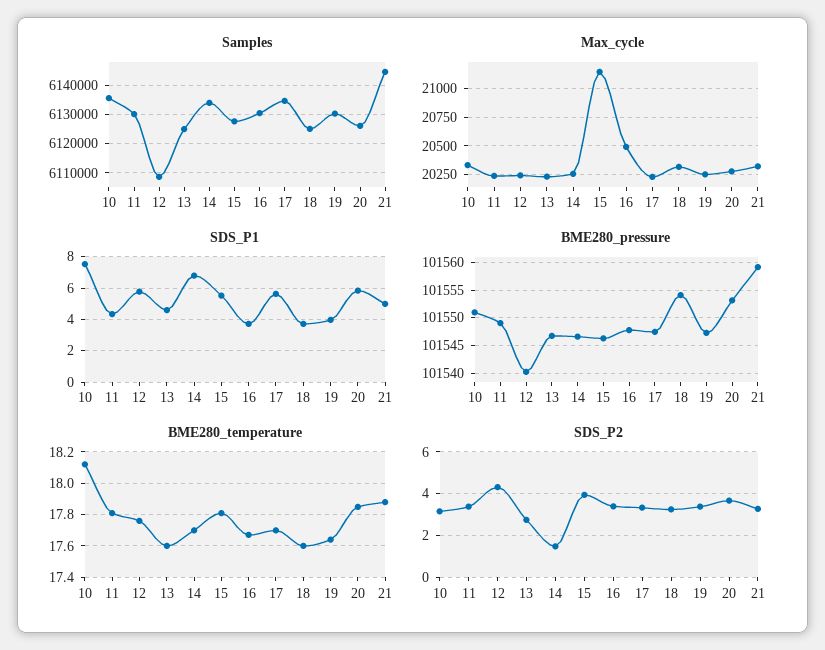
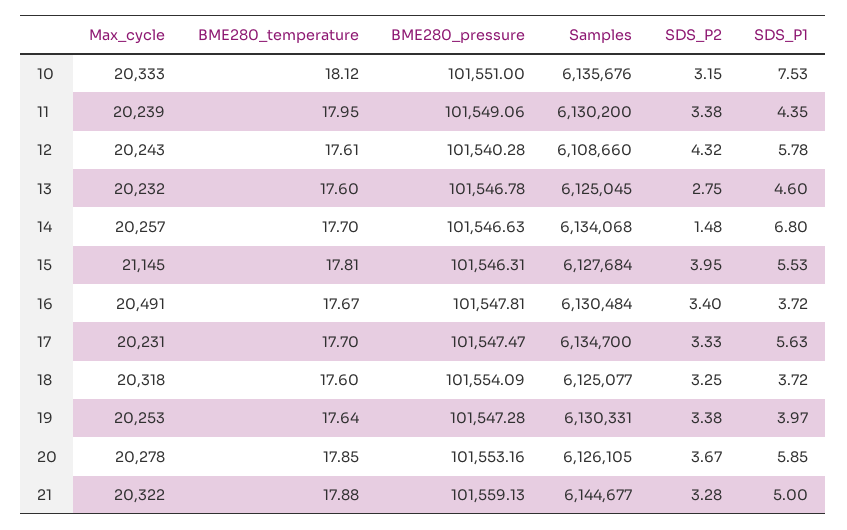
BME280_temperature, 11: 17.8 -> 17.95
BME280_temperature, 12: 17.75 -> 17.61

